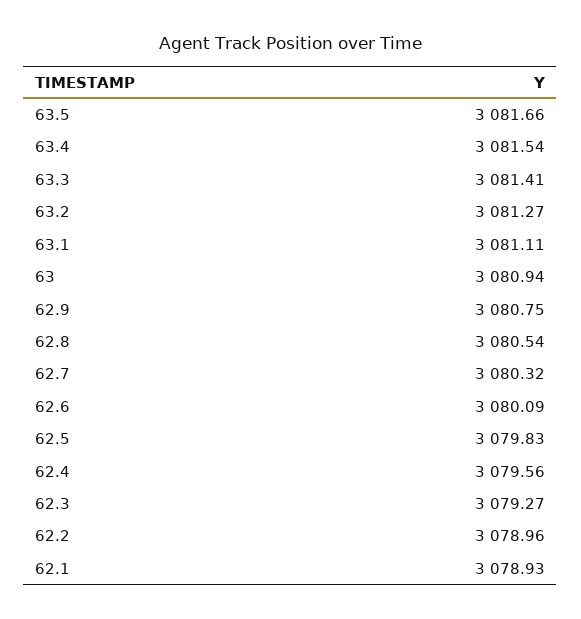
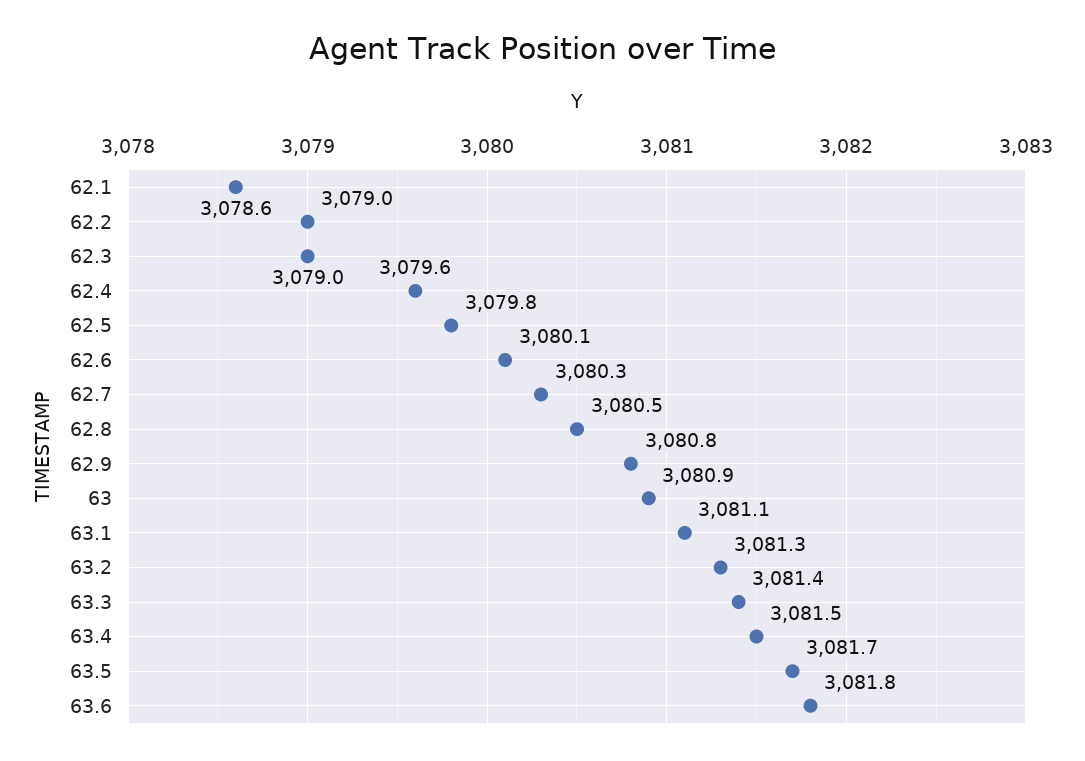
62.3: 3079.27 -> 3079
62.1: 3078.93 -> 3078.6
63.6: none -> 3081.8

